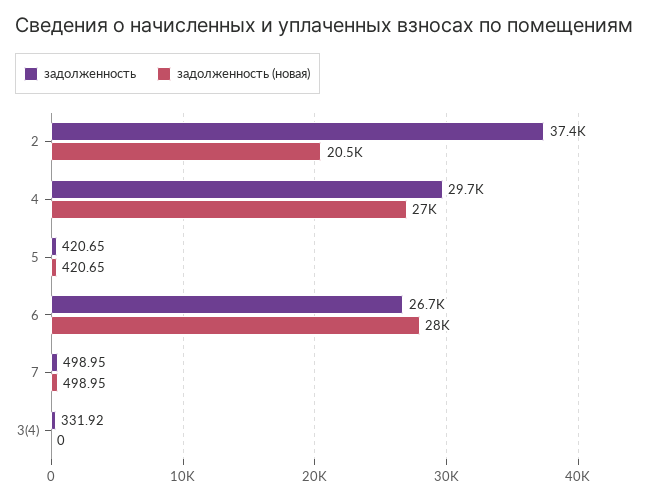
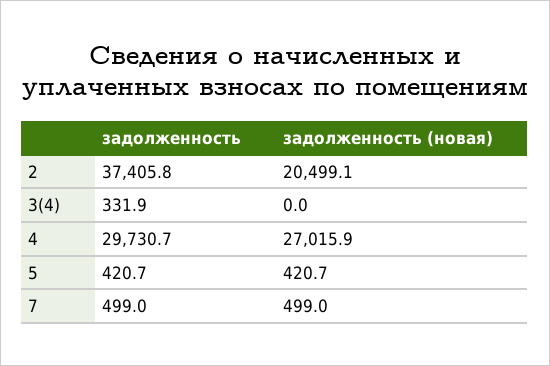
задолженность, 6: 26700 -> none
задолженность (новая), 6: 28000 -> none

